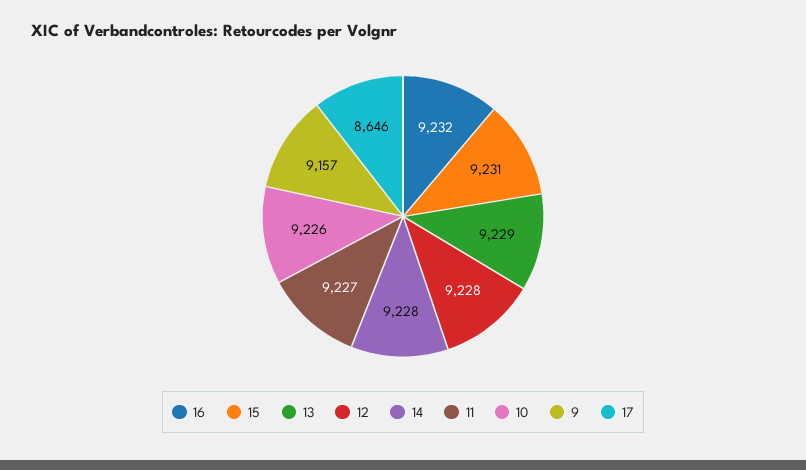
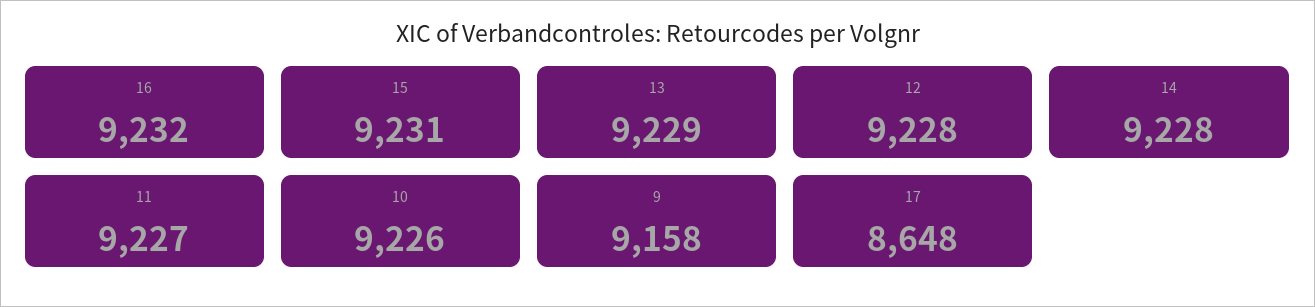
9: 9157 -> 9158
17: 8646 -> 8648

